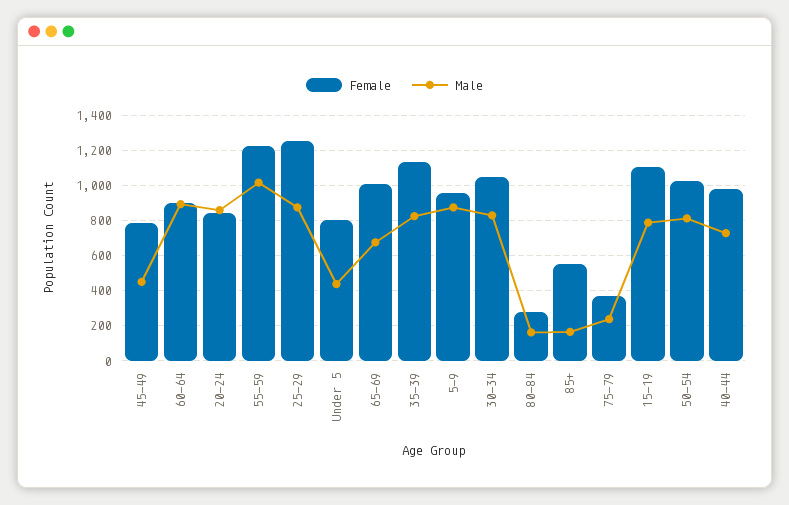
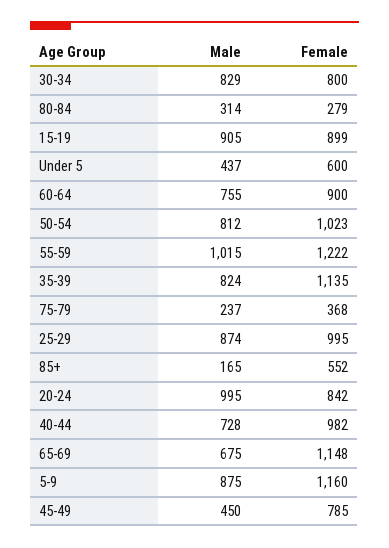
Male, 60-64: 900 -> 755
Male, 20-24: 850 -> 995
Female, 25-29: 1250 -> 995
Female, Under 5: 800 -> 600
Female, 65-69: 1000 -> 1148
Female, 5-9: 950 -> 1160
Female, 30-34: 1050 -> 800
Male, 80-84: 150 -> 314
Female, 15-19: 1100 -> 899
Male, 15-19: 800 -> 905

